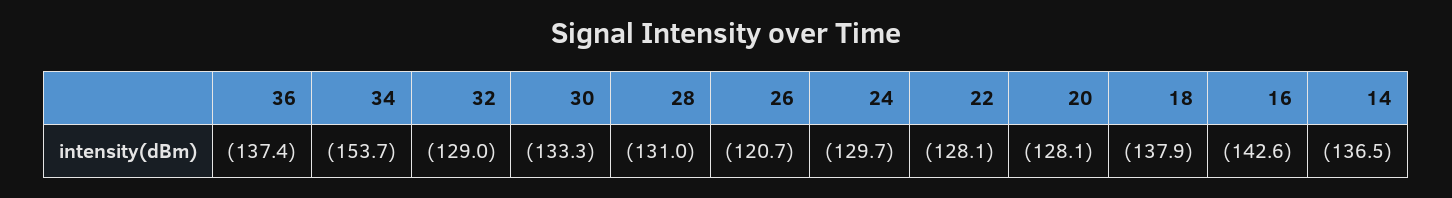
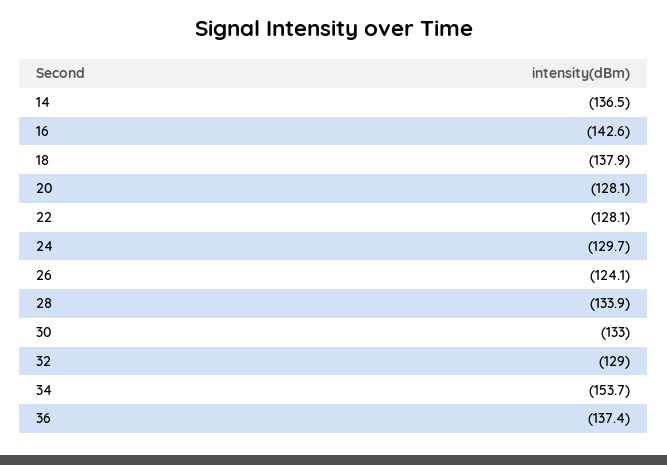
30: -133.3 -> -133
28: -131 -> -133.9
26: -120.7 -> -124.1

